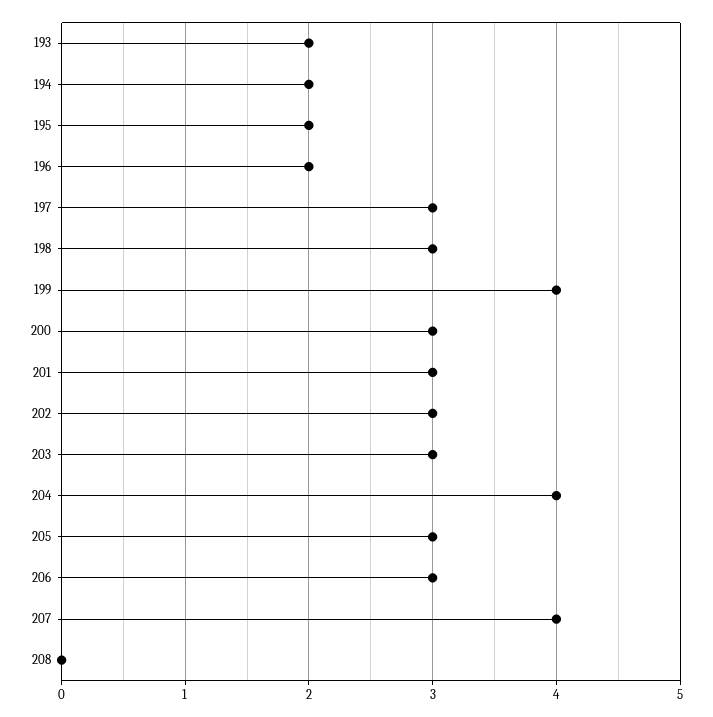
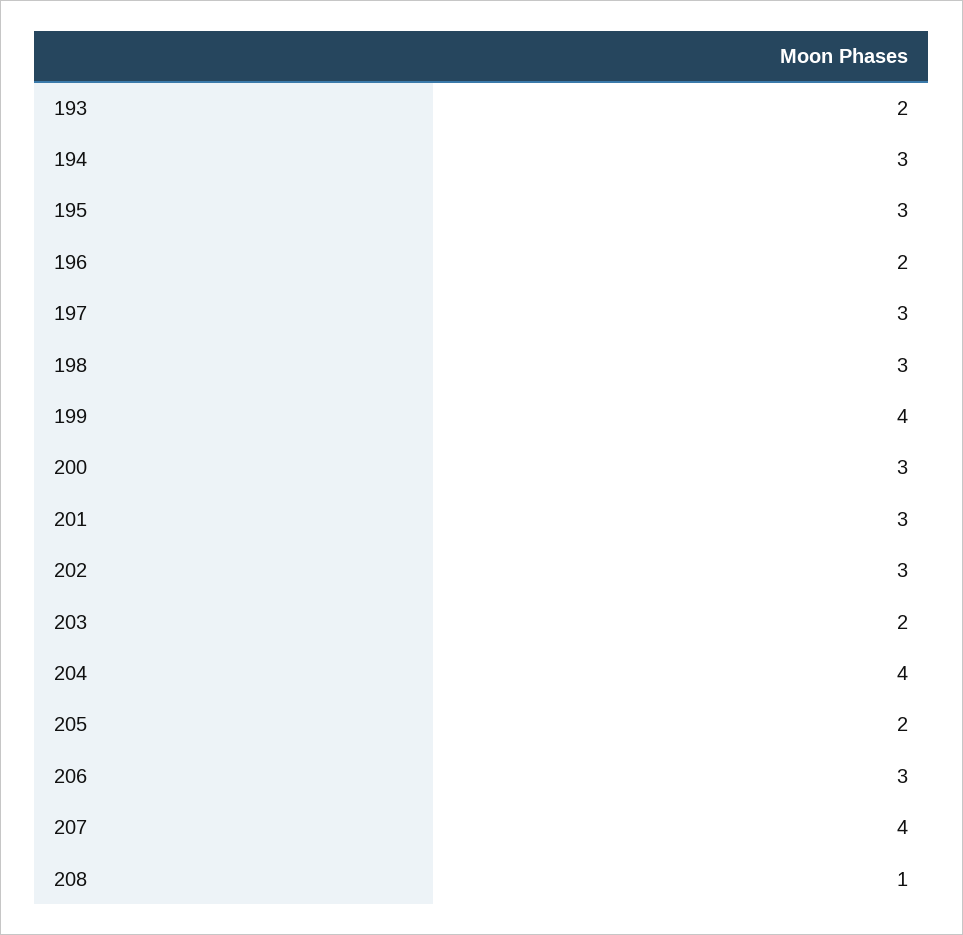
194: 2 -> 3
195: 2 -> 3
203: 3 -> 2
205: 3 -> 2
208: 0 -> 1

